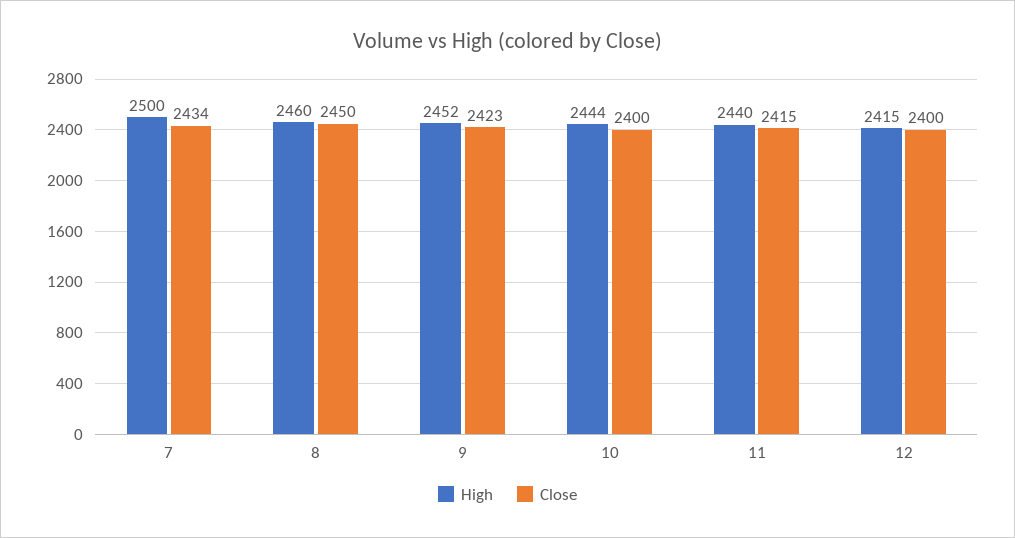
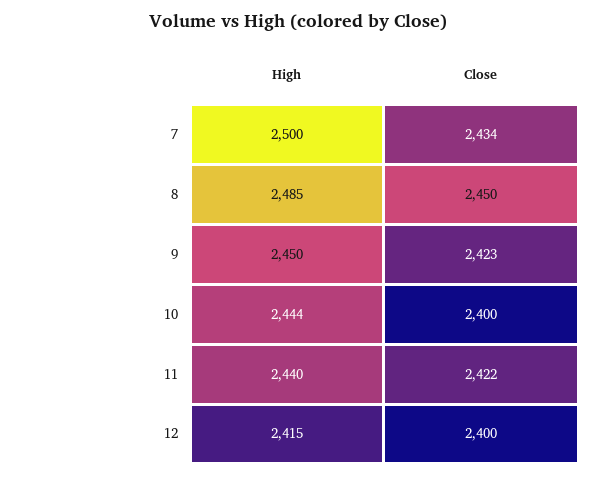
High, 8: 2460 -> 2485
High, 9: 2452 -> 2450
Close, 11: 2415 -> 2422

